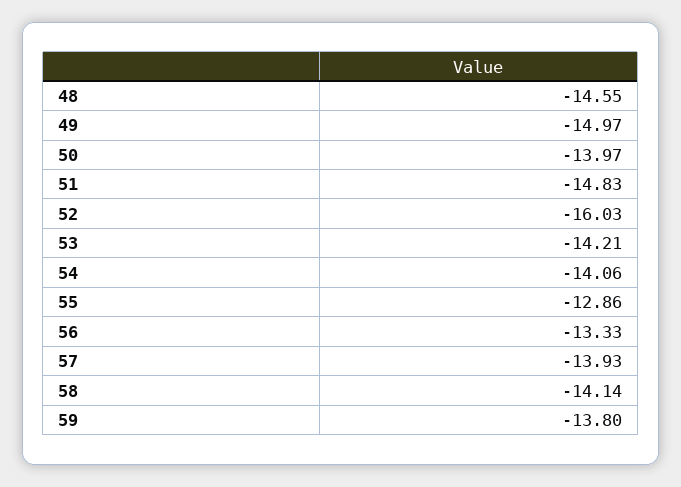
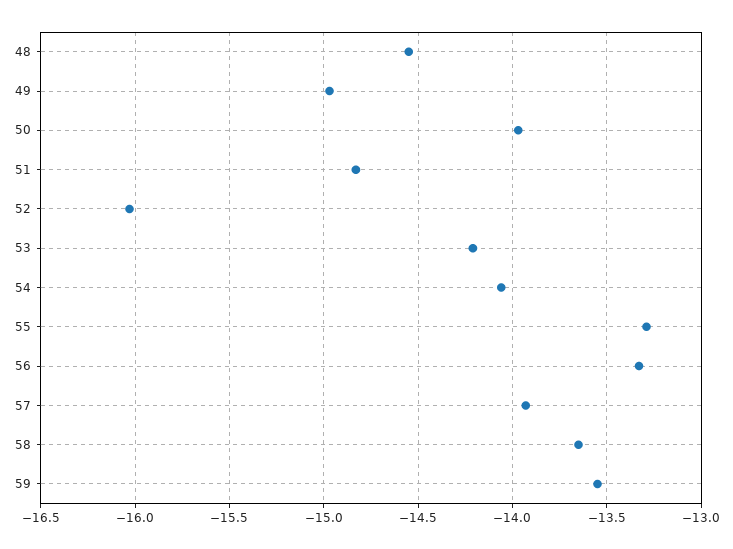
55: -12.86 -> -13.3
58: -14.14 -> -13.65
59: -13.8 -> -13.55

